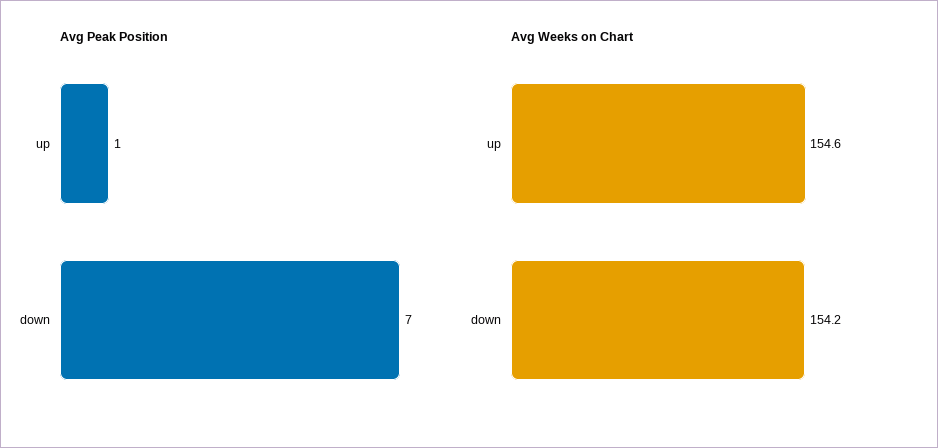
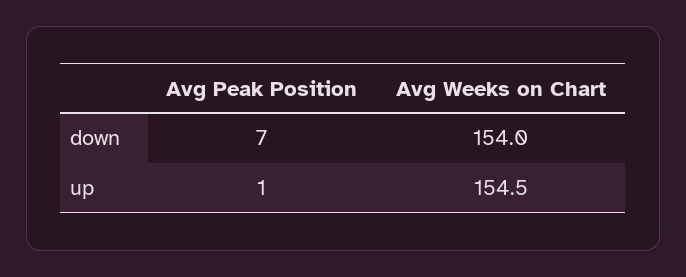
Avg Weeks on Chart, up: 154.6 -> 154.5
Avg Weeks on Chart, down: 154.2 -> 154

